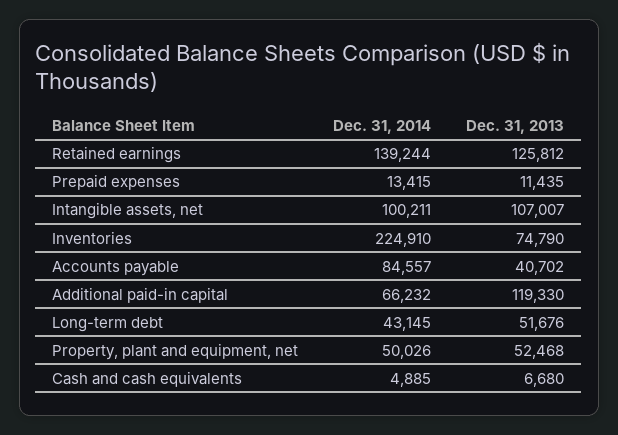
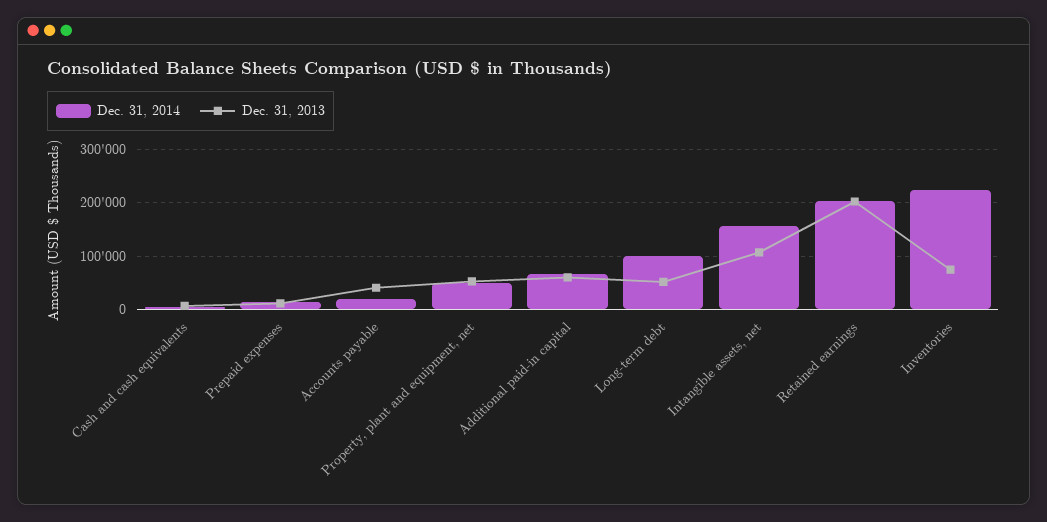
Dec. 31, 2014, Retained earnings: 139244 -> 200000
Dec. 31, 2013, Retained earnings: 125812 -> 200000
Dec. 31, 2014, Intangible assets, net: 100211 -> 160000
Dec. 31, 2014, Accounts payable: 84557 -> 20000
Dec. 31, 2013, Additional paid-in capital: 119330 -> 60000
Dec. 31, 2014, Long-term debt: 43145 -> 100000

